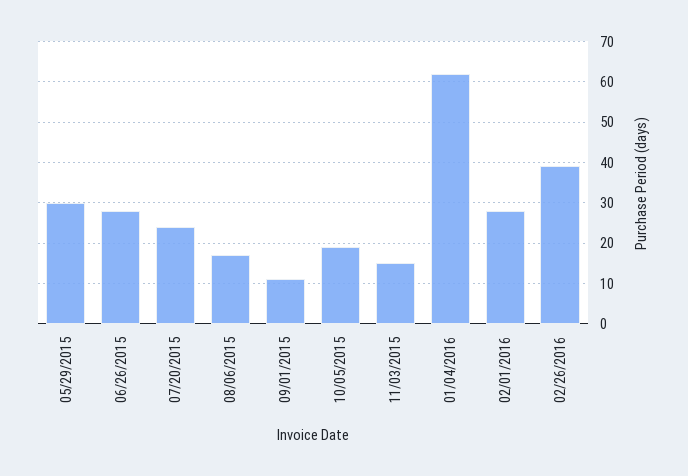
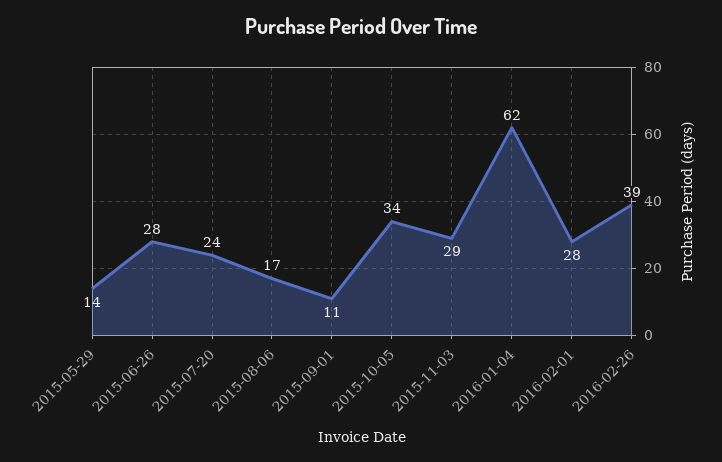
05/29/2015: 30 -> 14
10/05/2015: 20 -> 34
11/03/2015: 15 -> 29

